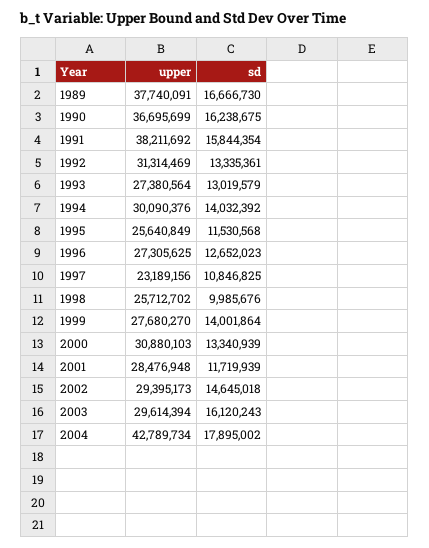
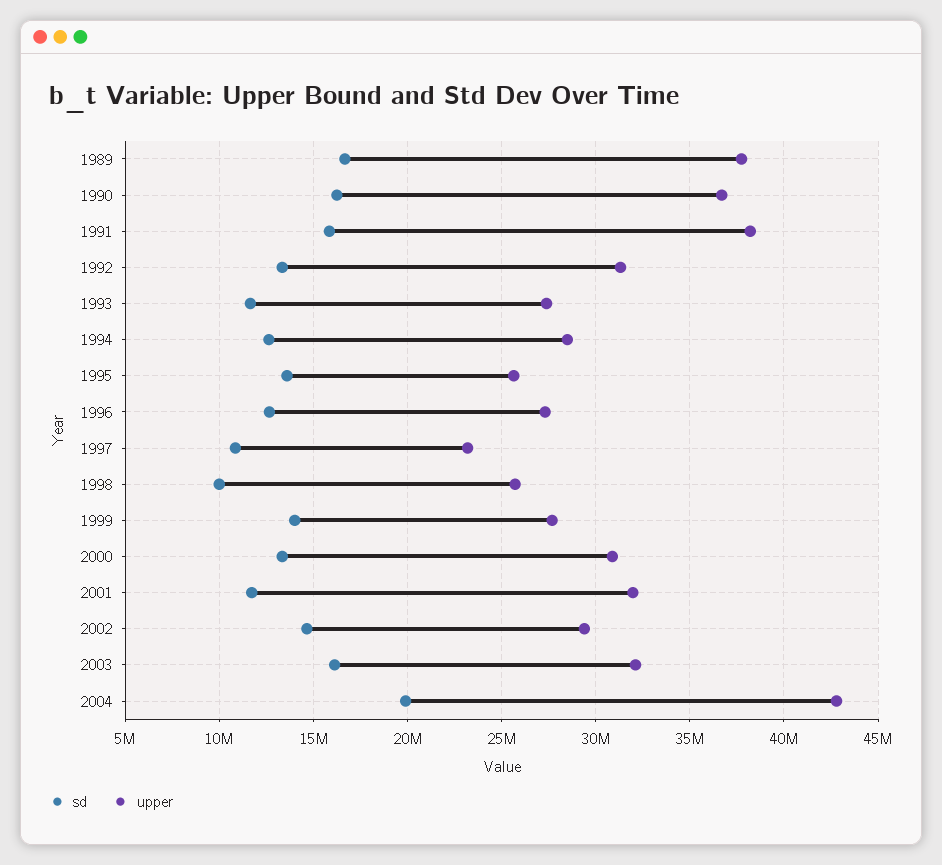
sd, 1993: 13019579 -> 11500000
upper, 1994: 30090376 -> 28500000
sd, 1994: 14032392 -> 12500000
sd, 1995: 11530568 -> 13500000
upper, 2001: 28476948 -> 32000000
upper, 2003: 29614394 -> 32000000
sd, 2004: 17895002 -> 20000000

